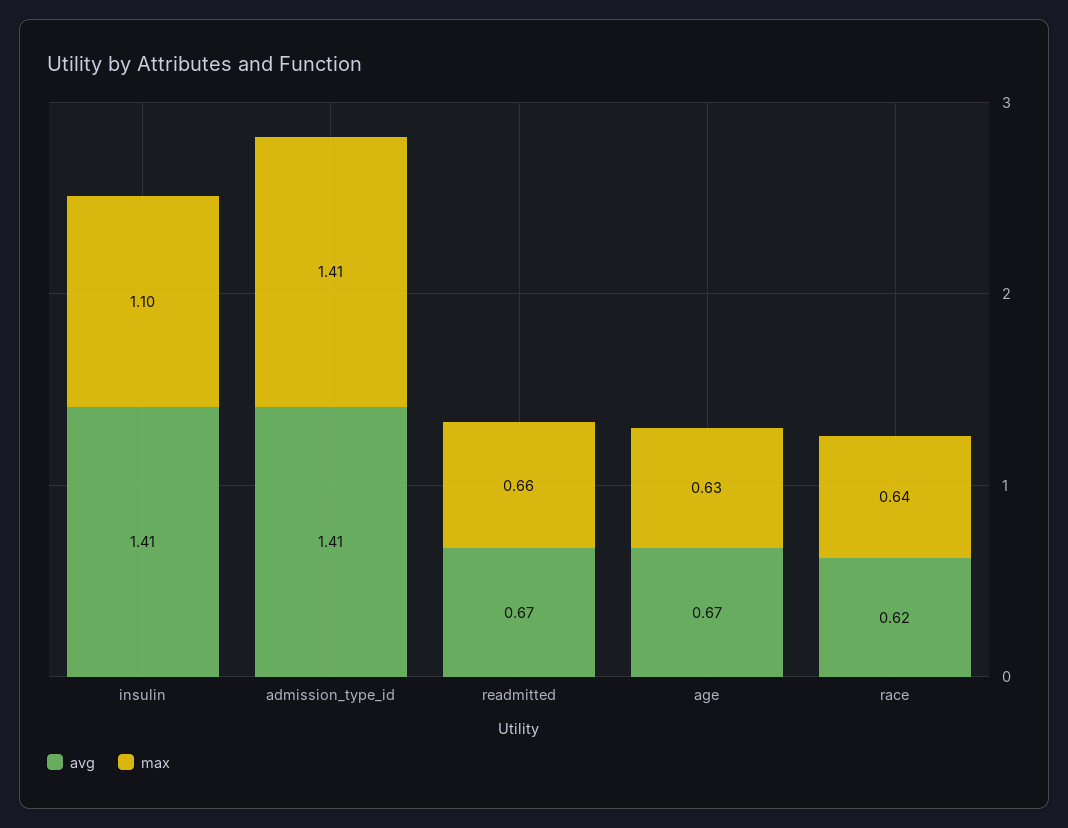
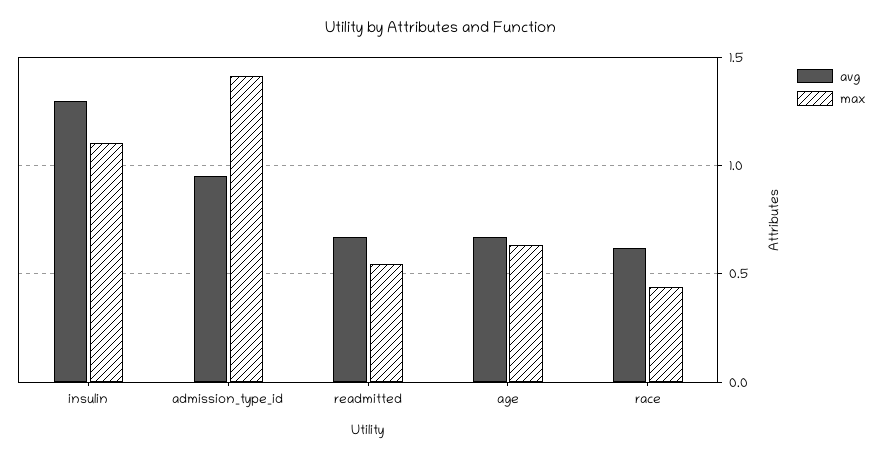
avg, insulin: 1.41 -> 1.3
avg, admission_type_id: 1.41 -> 0.95
max, readmitted: 0.66 -> 0.55
max, race: 0.64 -> 0.45

